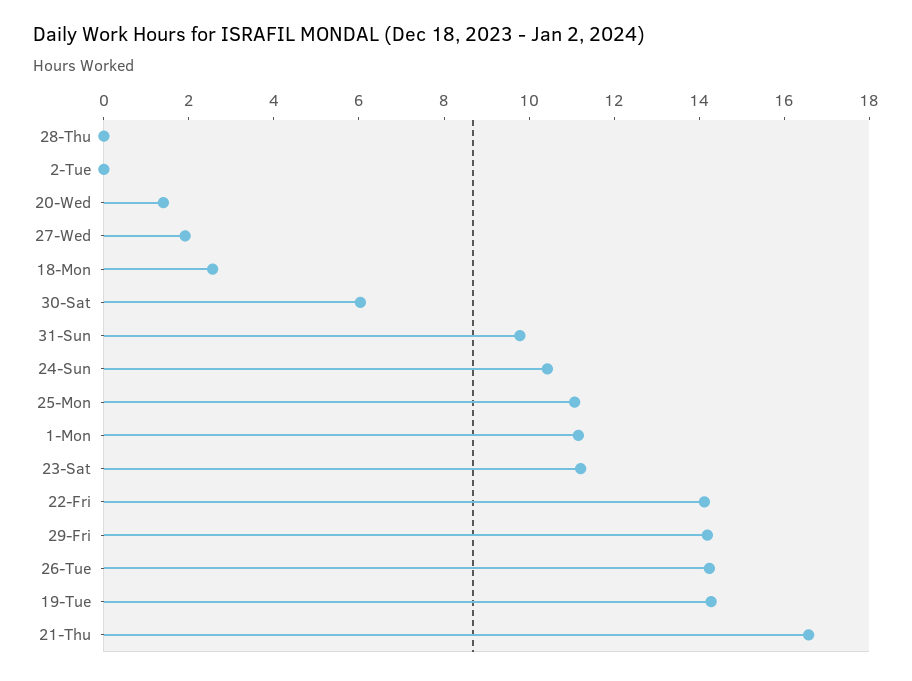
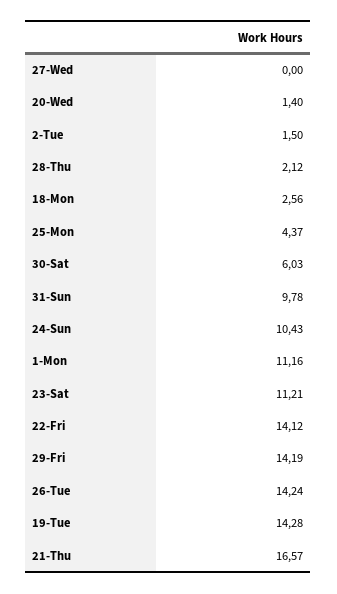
28-Thu: 0 -> 2.12
2-Tue: 0 -> 1.5
27-Wed: 2 -> 0
25-Mon: 11 -> 4.37

